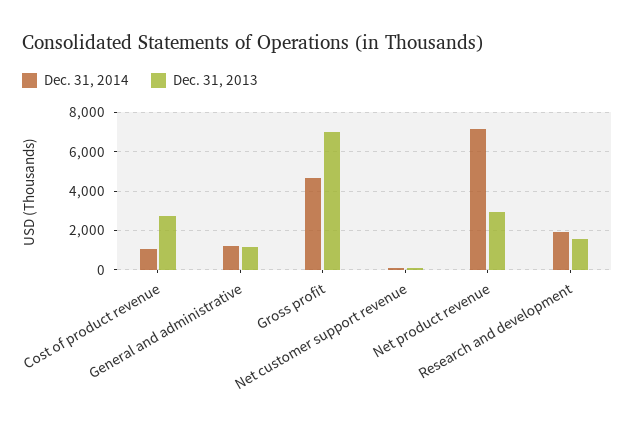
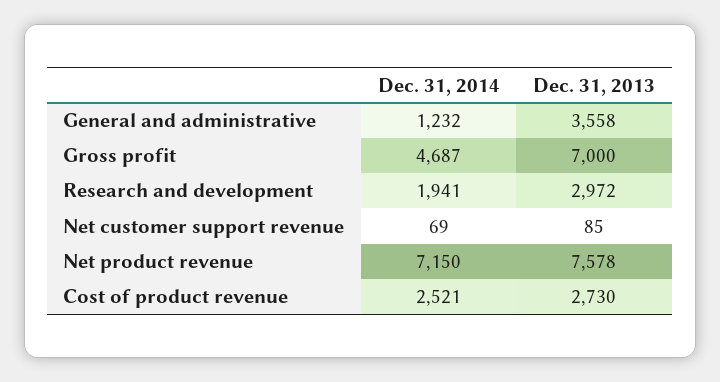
Dec. 31, 2014, Cost of product revenue: 1000 -> 2521
Dec. 31, 2013, General and administrative: 1000 -> 3558
Dec. 31, 2013, Net product revenue: 3000 -> 7578
Dec. 31, 2013, Research and development: 1500 -> 2972

